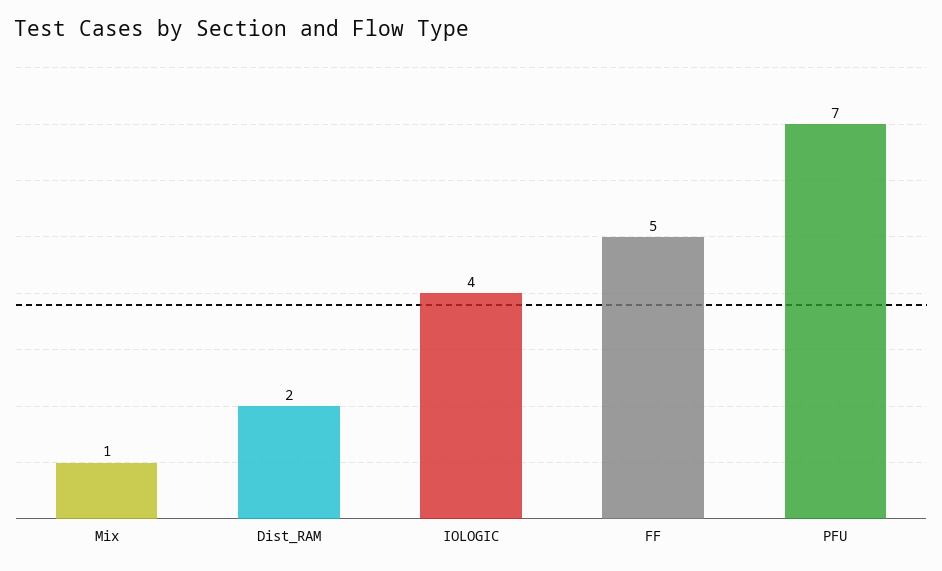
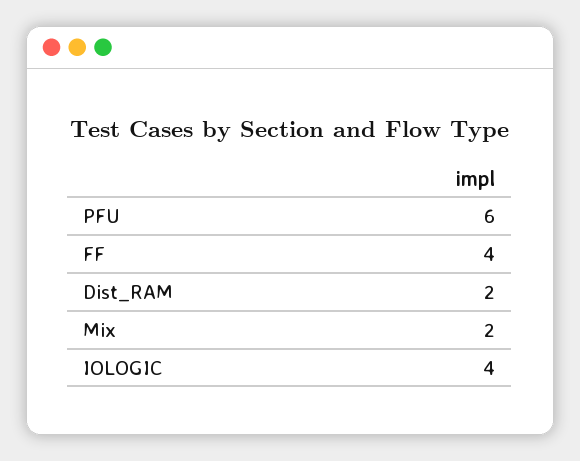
Mix: 1 -> 2
FF: 5 -> 4
PFU: 7 -> 6

